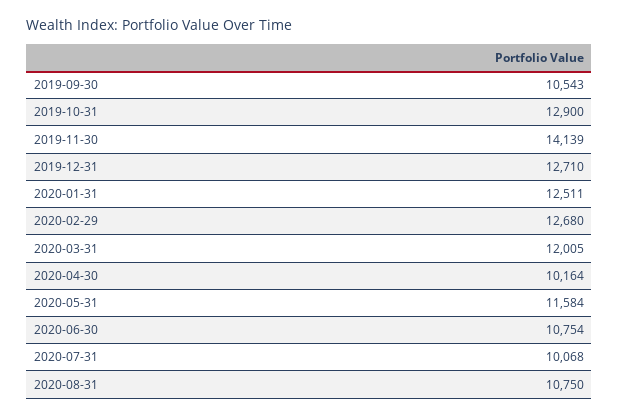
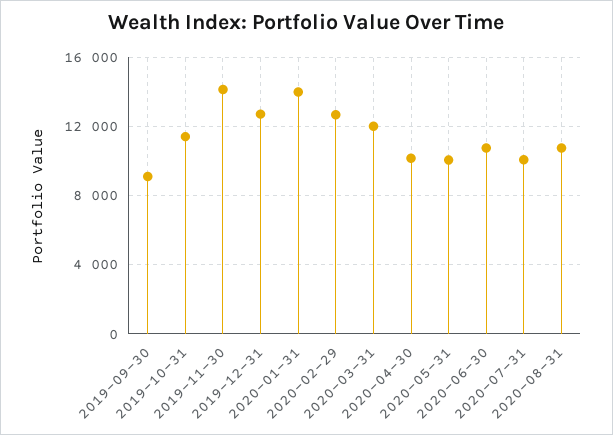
2019-09-30: 10543 -> 9000
2019-10-31: 12900 -> 11500
2020-01-31: 12511 -> 14000
2020-05-31: 11584 -> 10000

